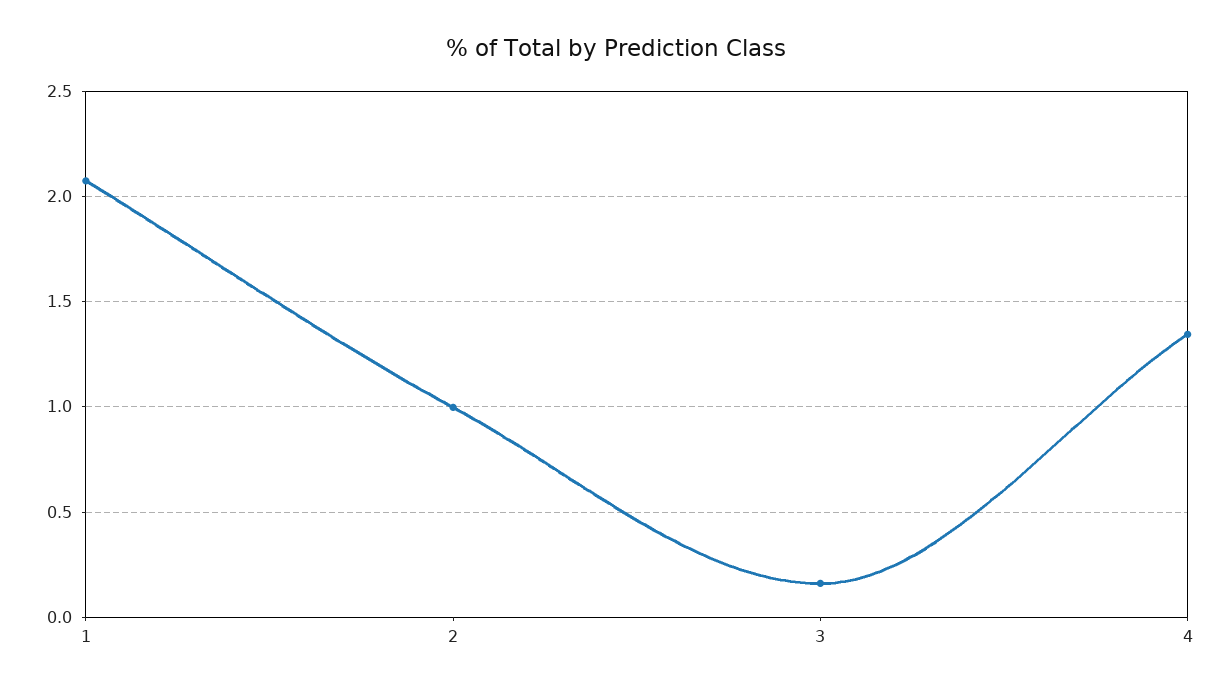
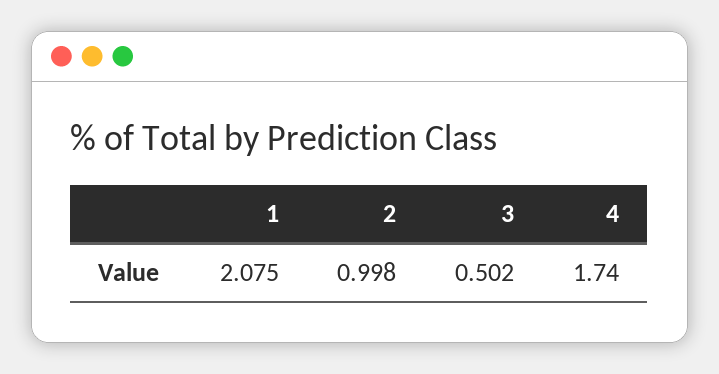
3: 0.15 -> 0.502
4: 1.35 -> 1.74

